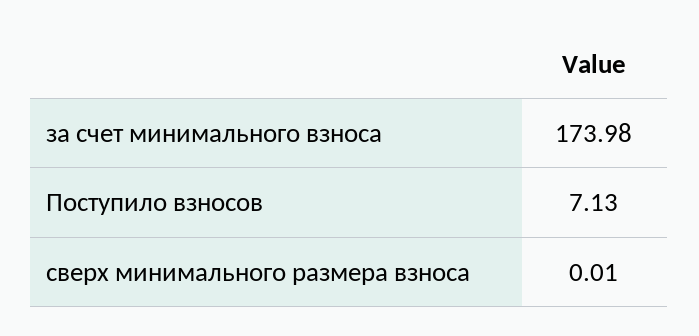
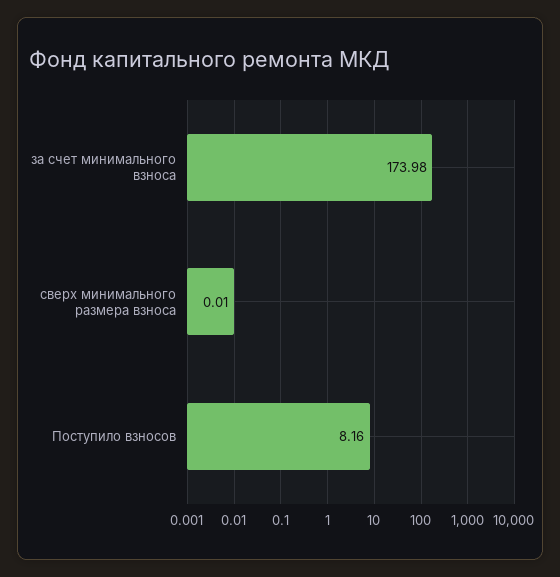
Поступило взносов: 7.13 -> 8.16

